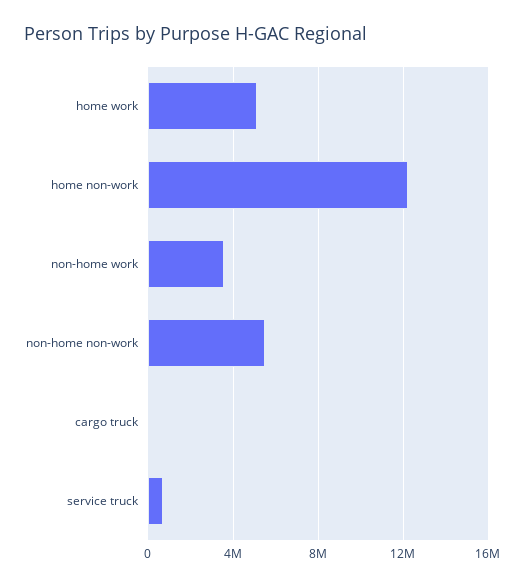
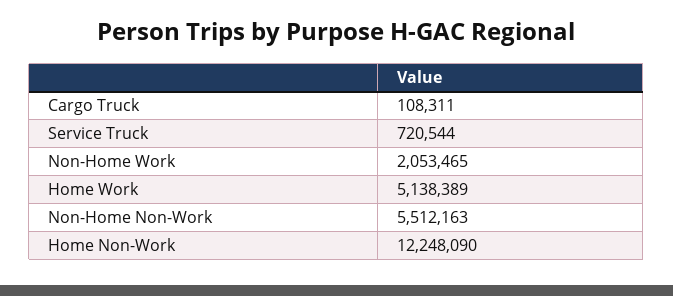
non-home work: 3500000 -> 2053465

